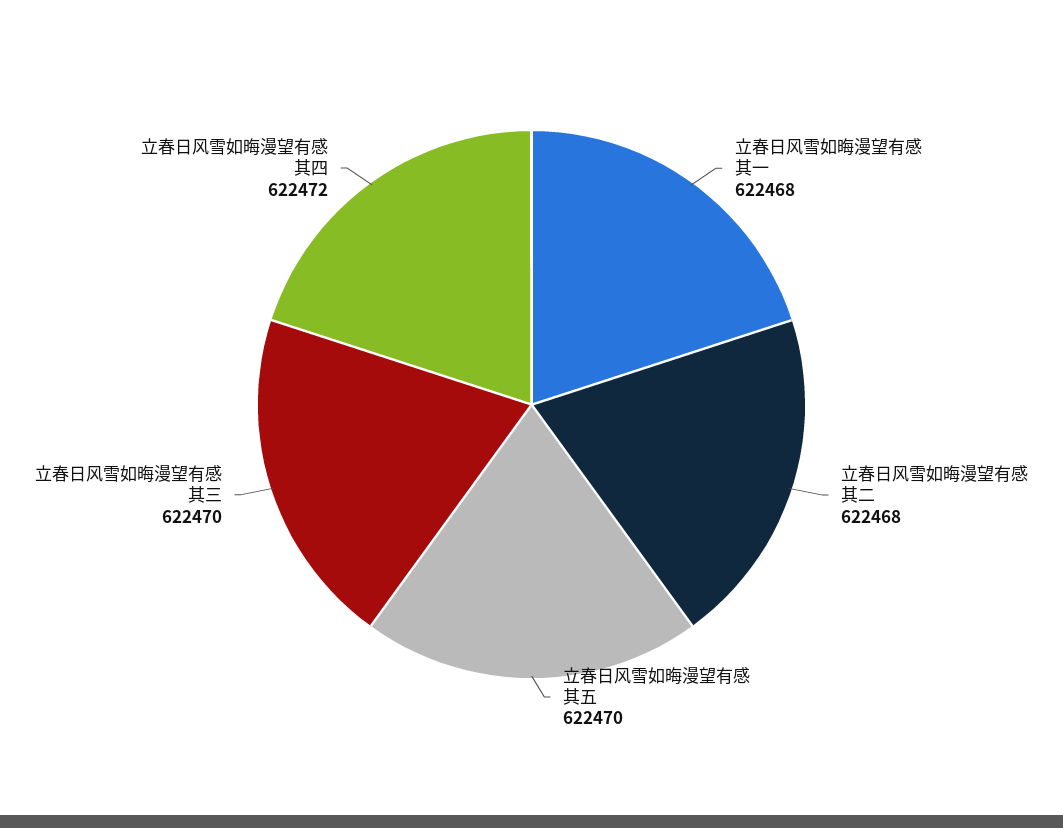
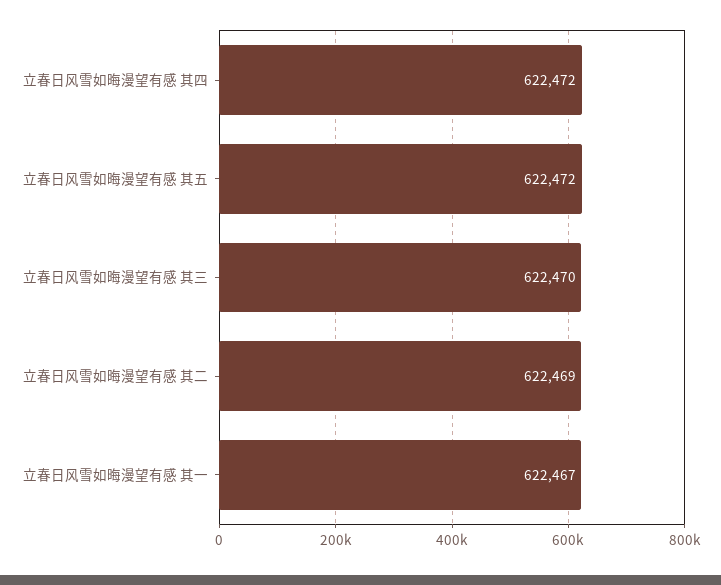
立春日风雪如晦漫望有感 其一: 622468 -> 622467
立春日风雪如晦漫望有感 其二: 622468 -> 622469
立春日风雪如晦漫望有感 其五: 622470 -> 622472

